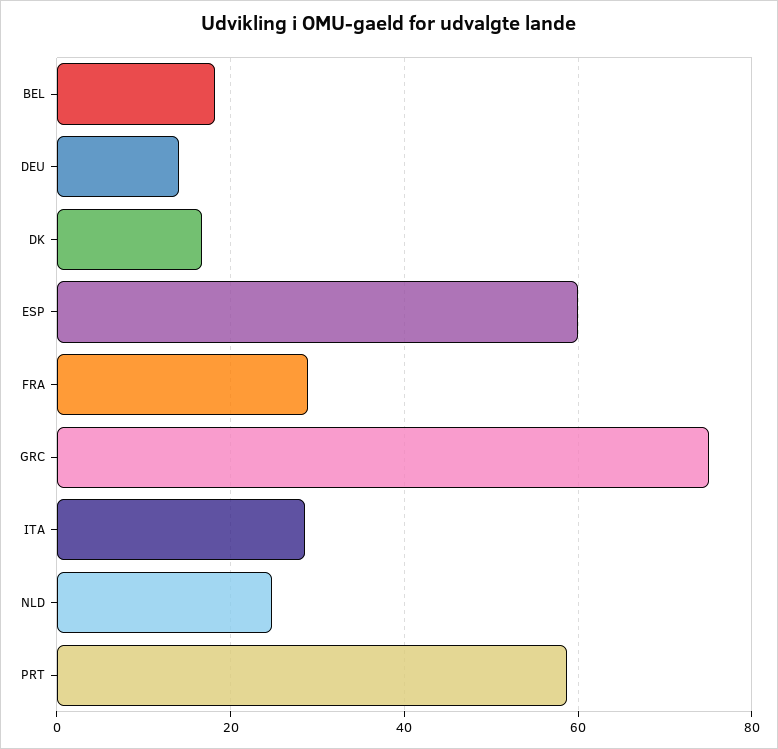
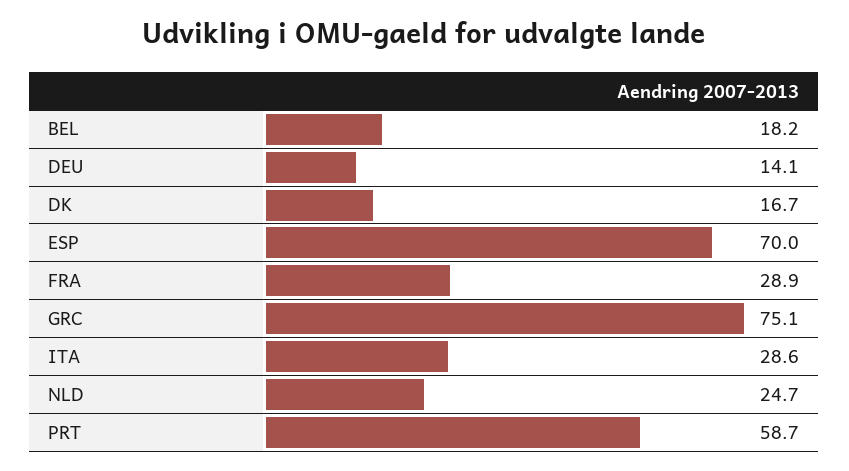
ESP: 60 -> 70

